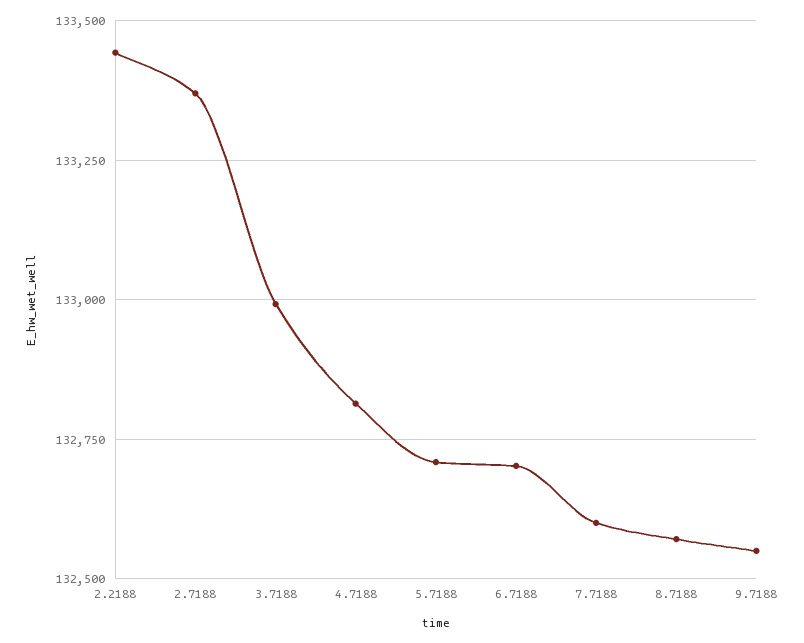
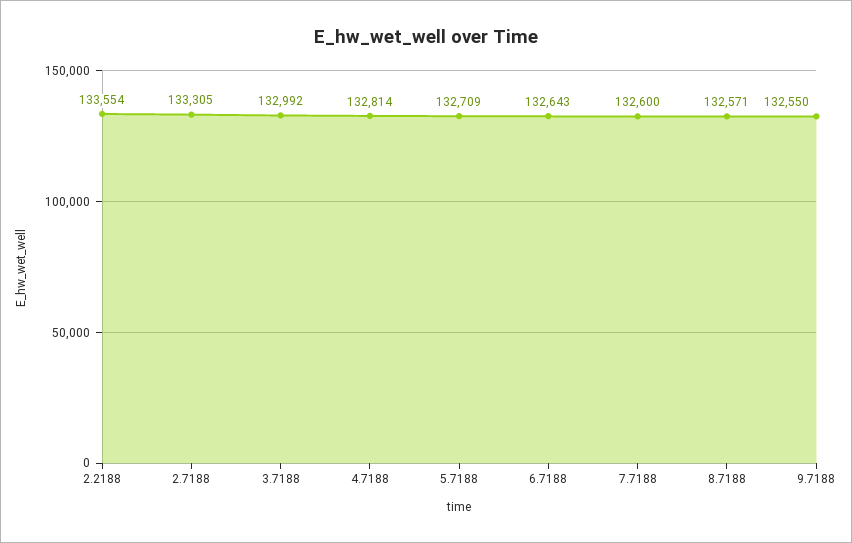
2.2188: 133450 -> 133554
2.7188: 133375 -> 133305
6.7188: 132700 -> 132643

